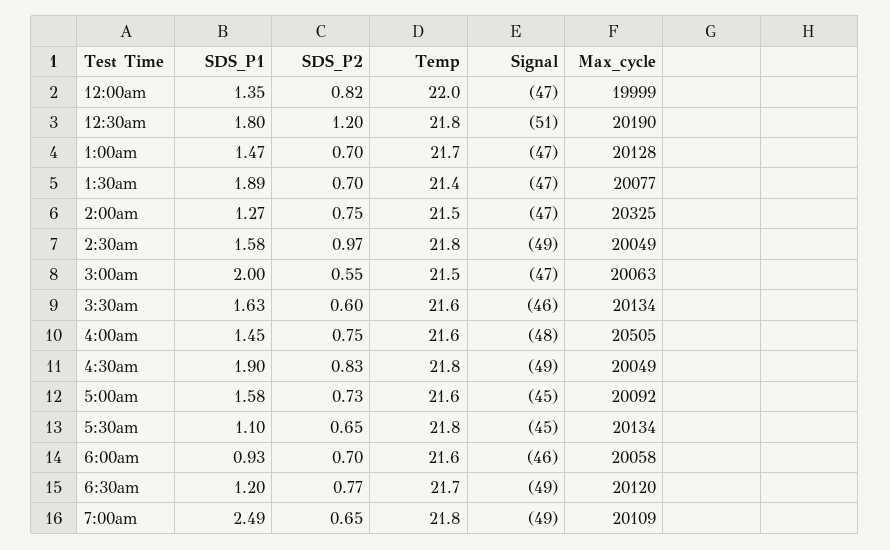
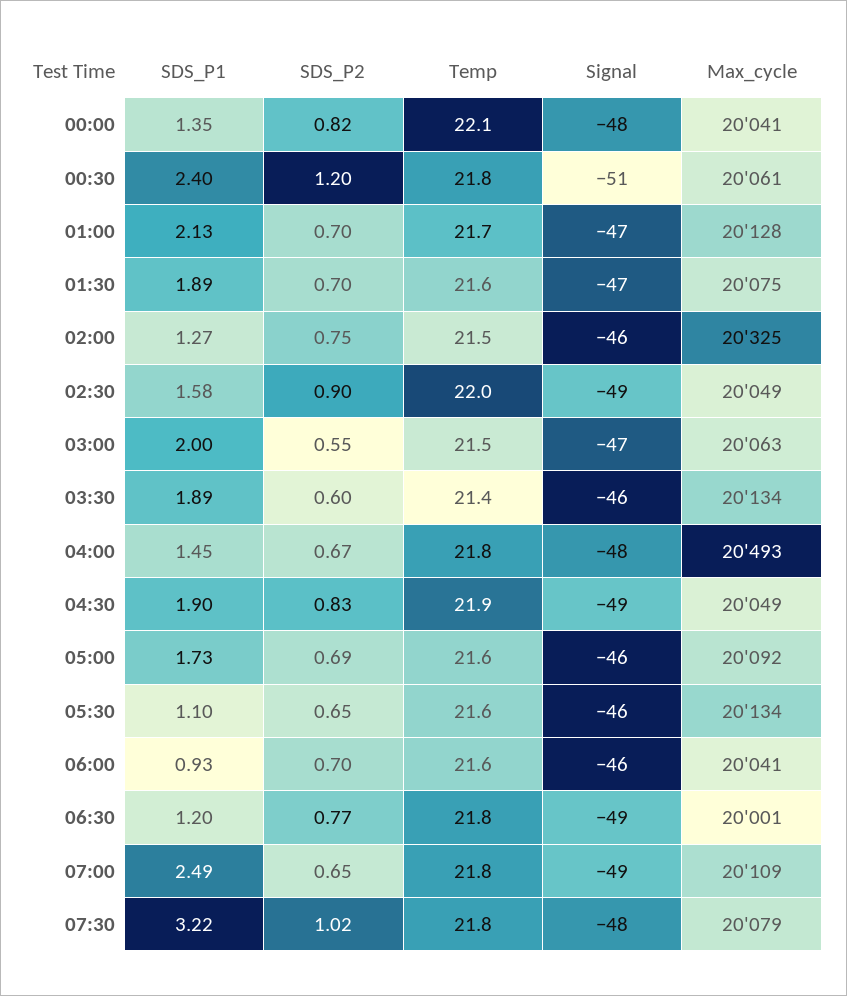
Temp, 12:00am: 22 -> 22.1
Signal, 12:00am: -47 -> -48
Max_cycle, 12:00am: 19999 -> 20041
SDS_P1, 12:30am: 1.8 -> 2.4
Max_cycle, 12:30am: 20190 -> 20061
SDS_P1, 1:00am: 1.47 -> 2.13
Temp, 1:30am: 21.4 -> 21.6
Max_cycle, 1:30am: 20077 -> 20075
Signal, 2:00am: -47 -> -46
SDS_P2, 2:30am: 0.97 -> 0.9
Temp, 2:30am: 21.8 -> 22
SDS_P1, 3:30am: 1.63 -> 1.89
Temp, 3:30am: 21.6 -> 21.4
SDS_P2, 4:00am: 0.75 -> 0.67
Temp, 4:00am: 21.6 -> 21.8
Max_cycle, 4:00am: 20505 -> 20493
Temp, 4:30am: 21.8 -> 21.9
SDS_P1, 5:00am: 1.58 -> 1.73
SDS_P2, 5:00am: 0.73 -> 0.69
Signal, 5:00am: -45 -> -46
Temp, 5:30am: 21.8 -> 21.6
Signal, 5:30am: -45 -> -46
Max_cycle, 6:00am: 20058 -> 20041
Temp, 6:30am: 21.7 -> 21.8
Max_cycle, 6:30am: 20120 -> 20001
SDS_P1, 07:30: none -> 3.22
SDS_P2, 07:30: none -> 1.02
Temp, 07:30: none -> 21.8
Signal, 07:30: none -> -48
Max_cycle, 07:30: none -> 20079

